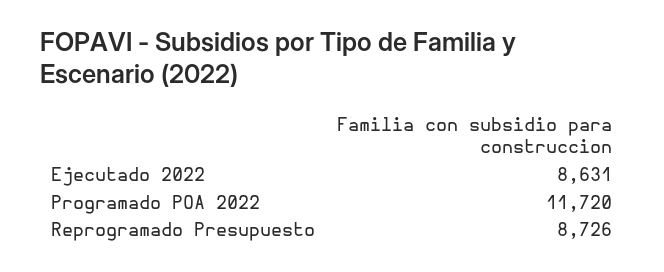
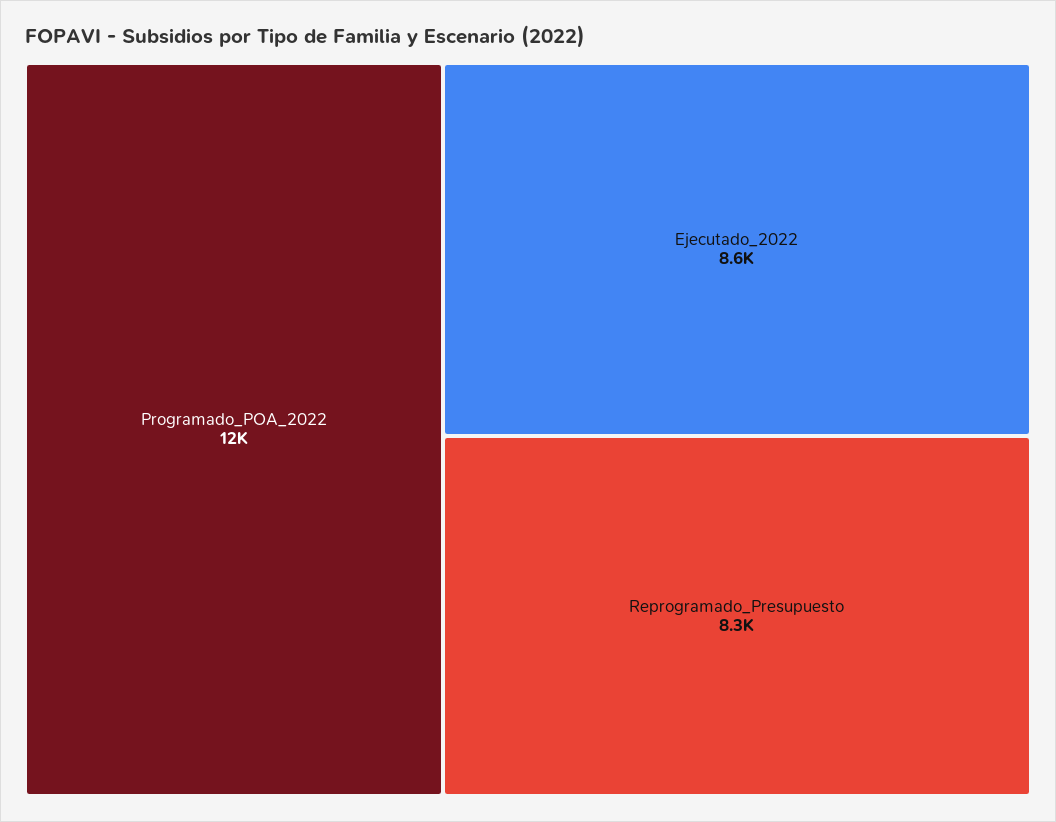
Reprogramado Presupuesto: 8726 -> 8300

